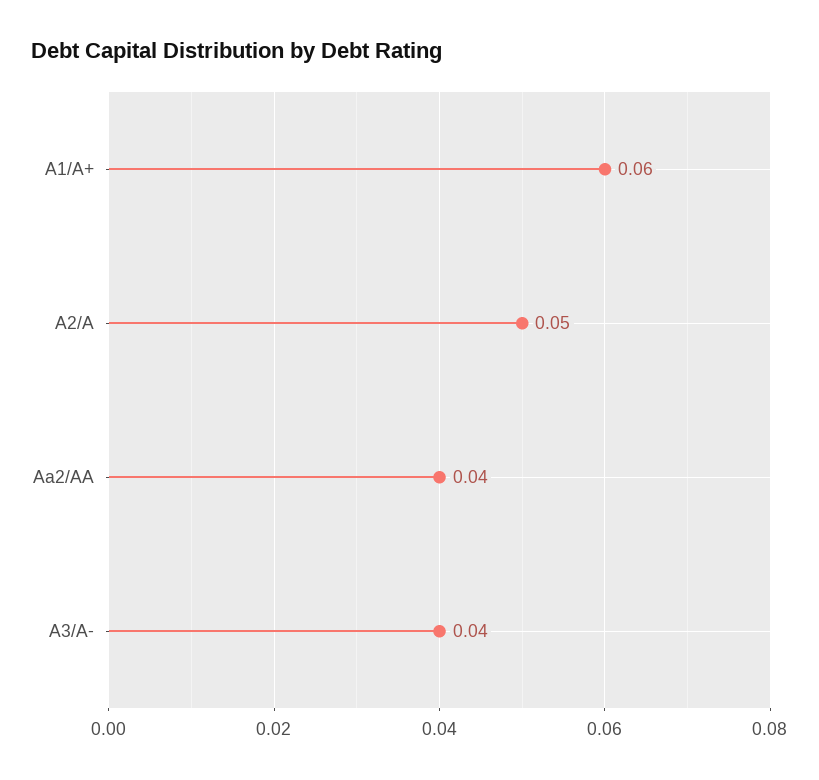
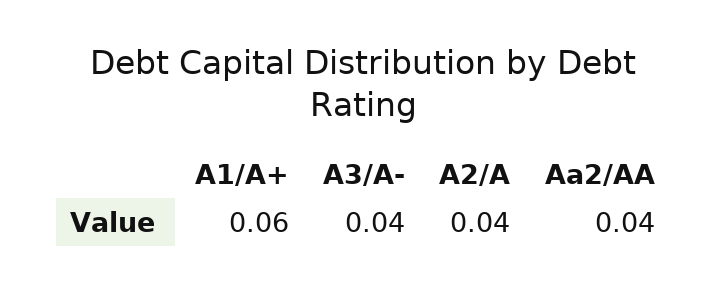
A2/A: 0.05 -> 0.04

